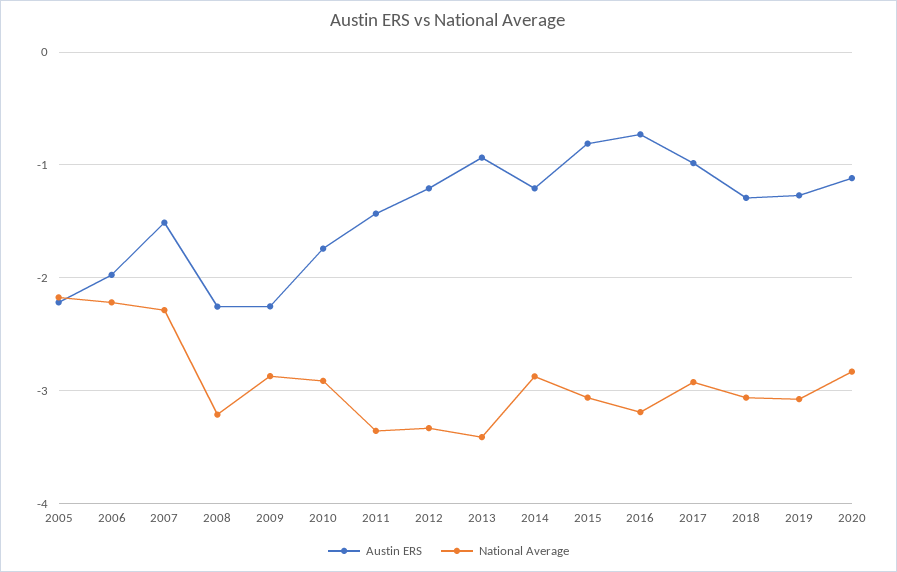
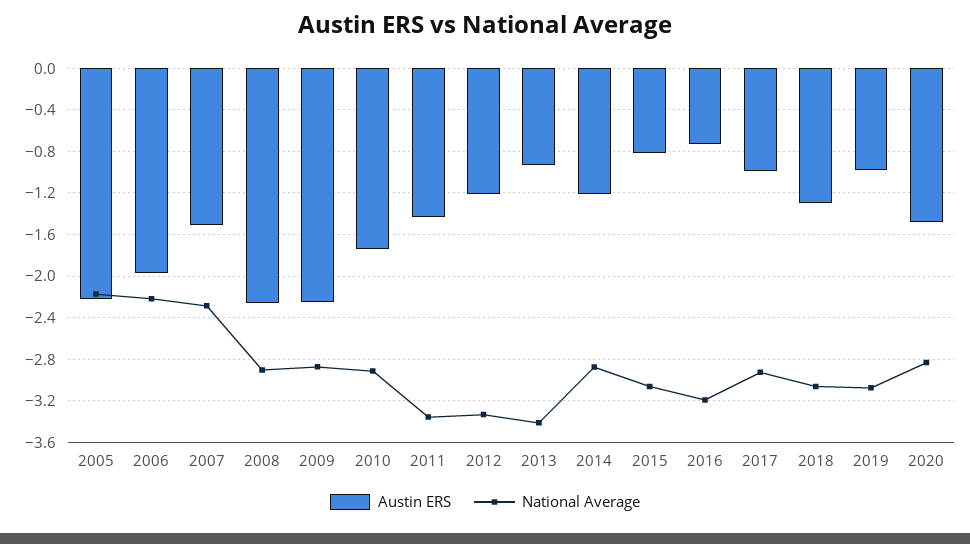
National Average, 2008: -3.2 -> -2.9
Austin ERS, 2019: -1.3 -> -1
Austin ERS, 2020: -1.1 -> -1.5

